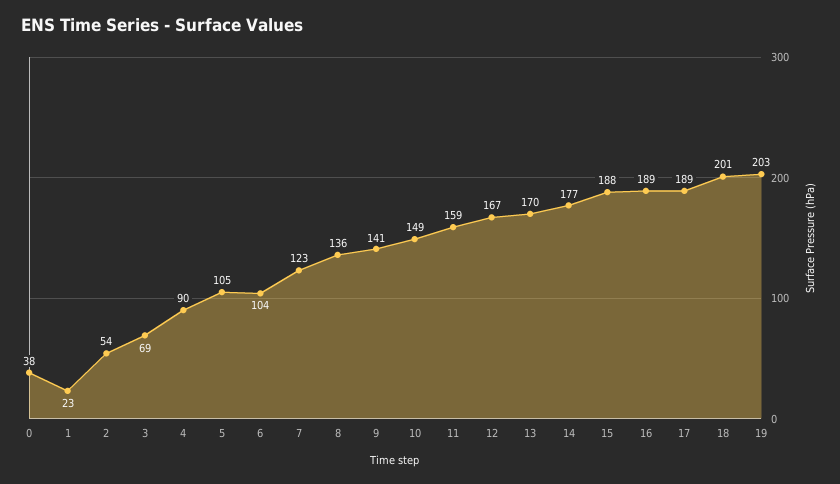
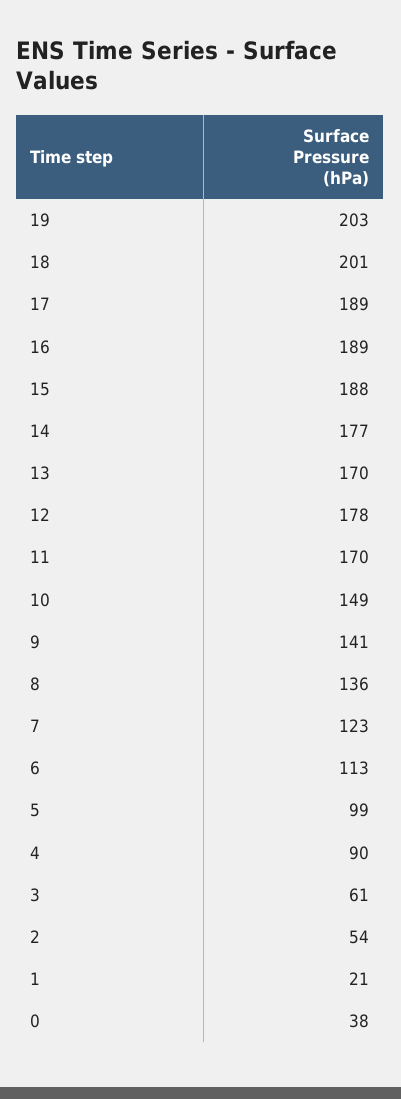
1: 23 -> 21
3: 69 -> 61
5: 105 -> 99
6: 104 -> 113
11: 159 -> 170
12: 167 -> 178

